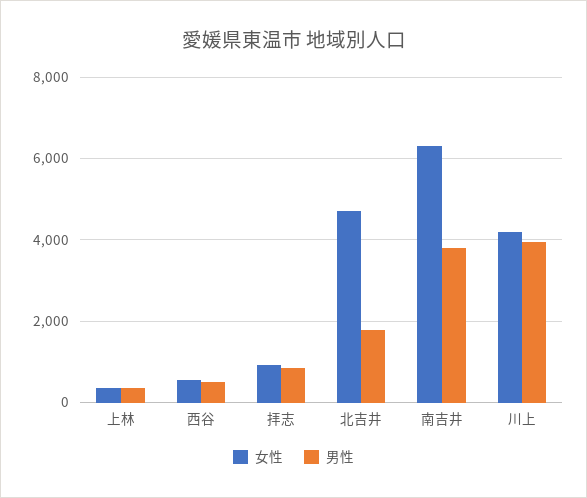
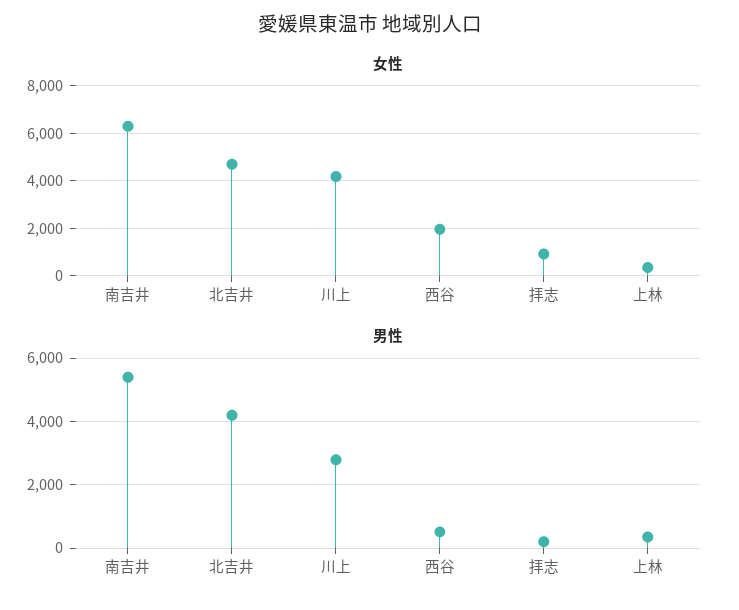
女性, 西谷: 600 -> 2000
男性, 拝志: 800 -> 200
男性, 北吉井: 1800 -> 4200
男性, 南吉井: 3800 -> 5400
男性, 川上: 4000 -> 2800

